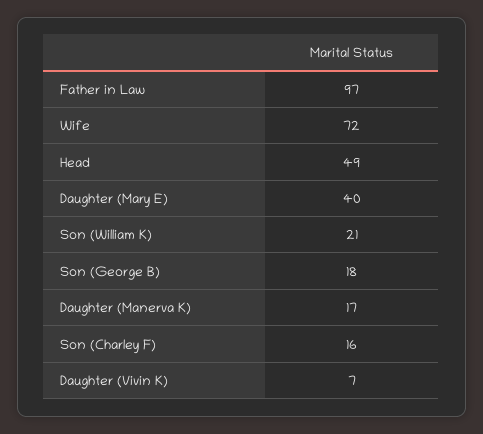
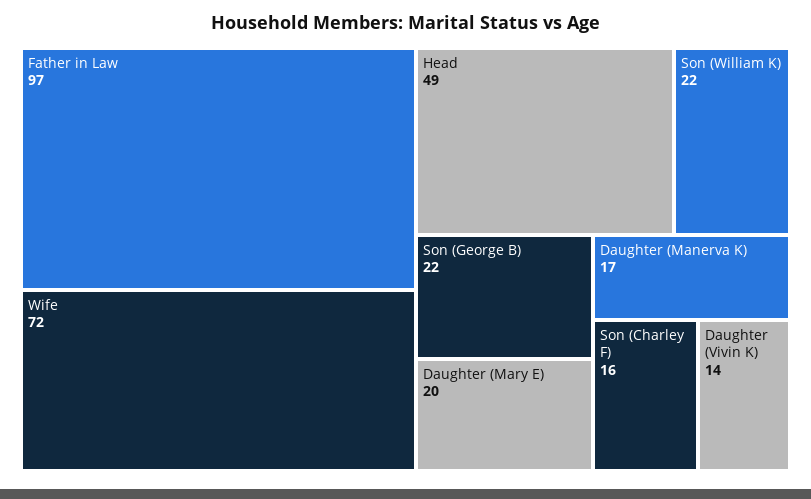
Daughter (Mary E): 40 -> 20
Son (William K): 21 -> 22
Son (George B): 18 -> 22
Daughter (Vivin K): 7 -> 14

